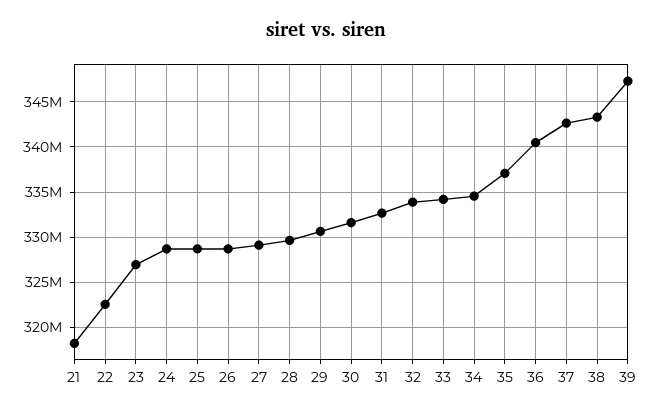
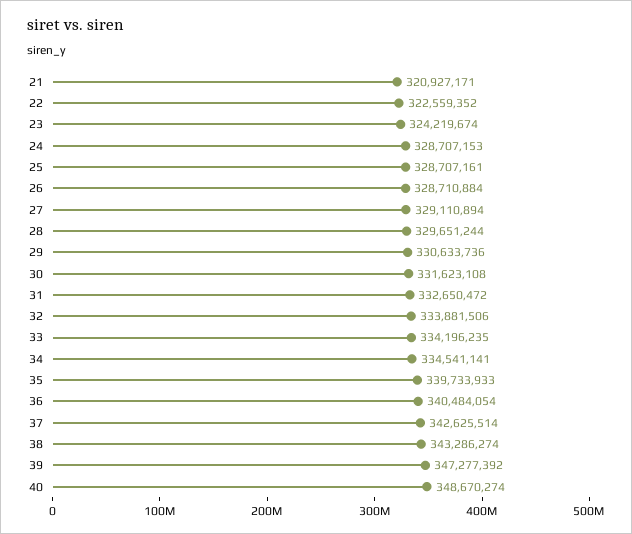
21: 318000000 -> 320927171
23: 327000000 -> 324219674
35: 337000000 -> 339733933
40: none -> 348670274

